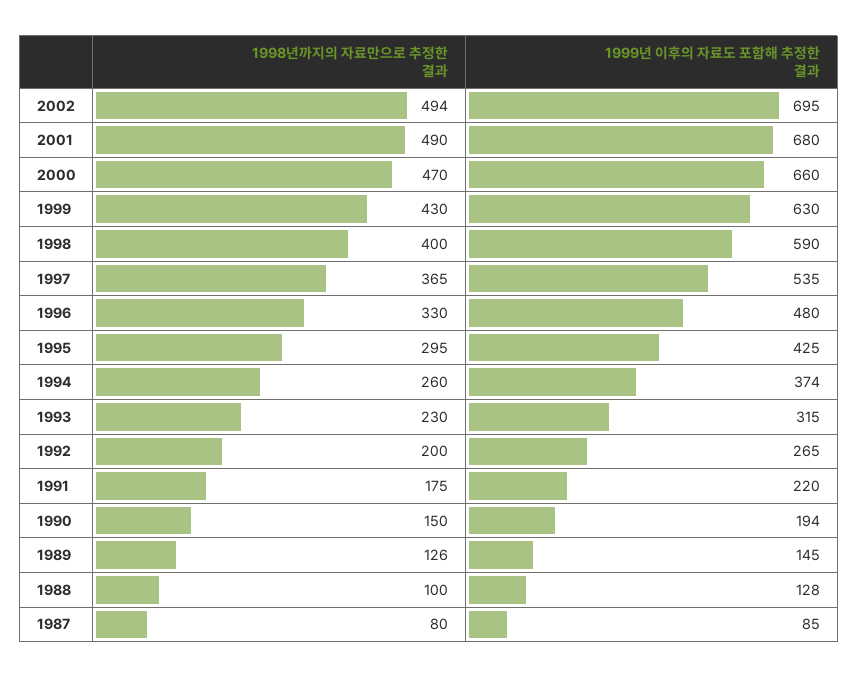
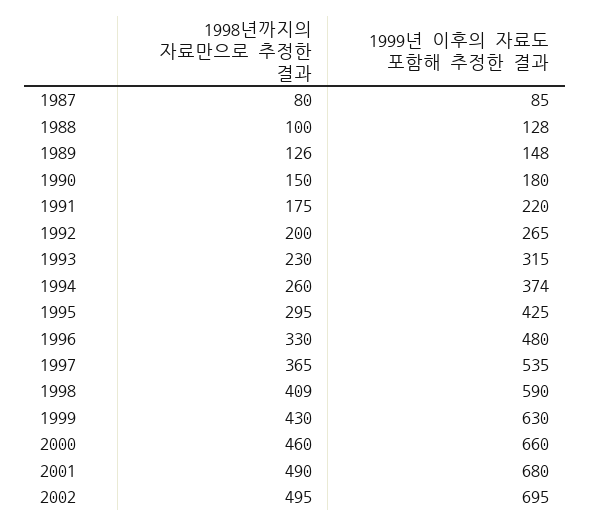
1998년까지의 자료만으로 추정한 결과, 2002: 494 -> 495
1998년까지의 자료만으로 추정한 결과, 2000: 470 -> 460
1998년까지의 자료만으로 추정한 결과, 1998: 400 -> 409
1999년 이후의 자료도 포함해 추정한 결과, 1990: 194 -> 180
1999년 이후의 자료도 포함해 추정한 결과, 1989: 145 -> 148

